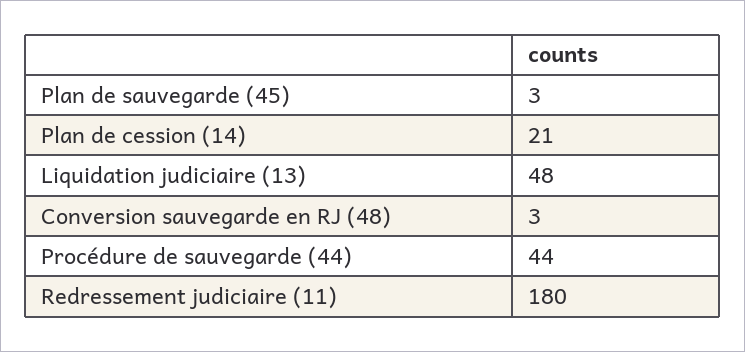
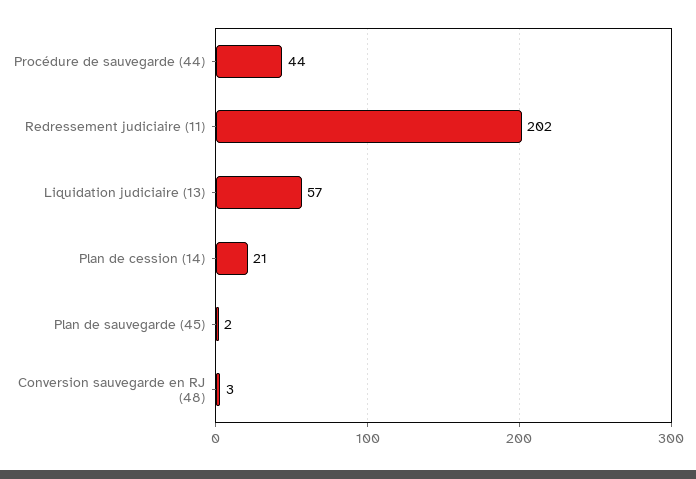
Plan de sauvegarde (45): 3 -> 2
Liquidation judiciaire (13): 48 -> 57
Redressement judiciaire (11): 180 -> 202

